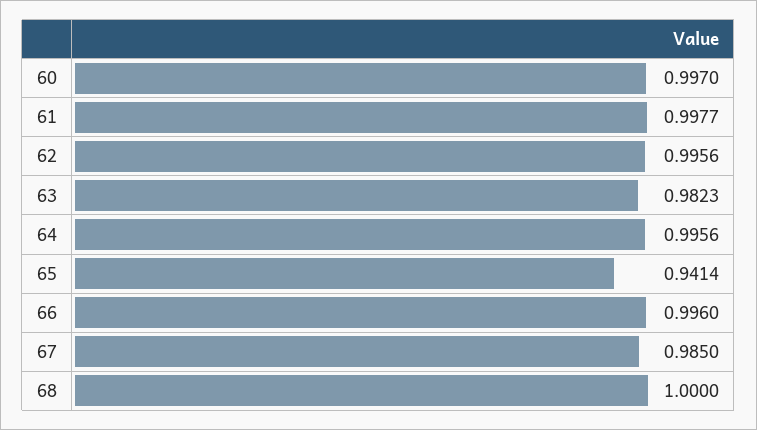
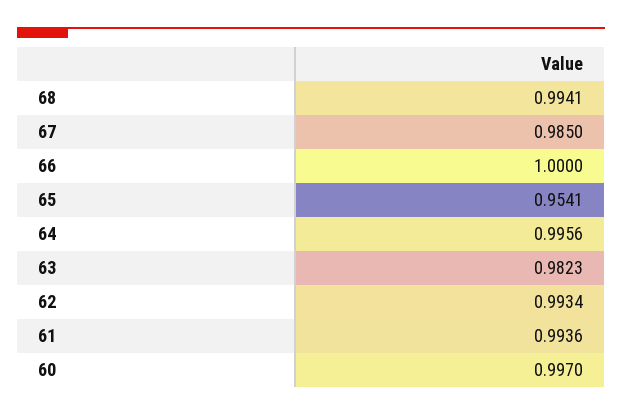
61: 0.9977 -> 0.9936
62: 0.9956 -> 0.9934
65: 0.9414 -> 0.9541
66: 0.996 -> 1
68: 1 -> 0.9941

